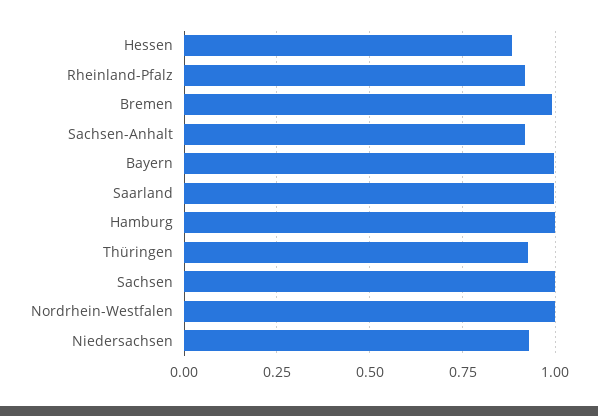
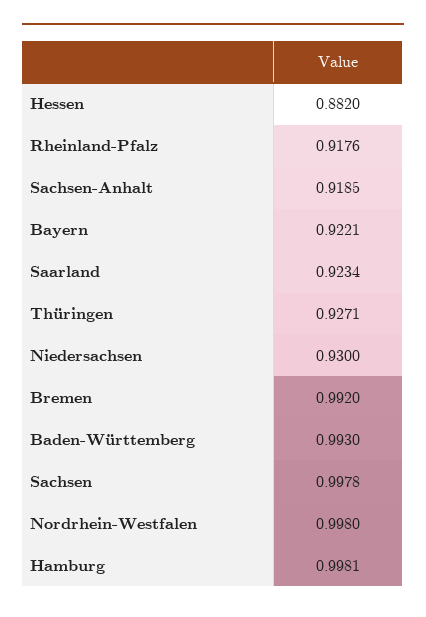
Bayern: 1 -> 0.9221
Saarland: 1 -> 0.9234
Baden-Württemberg: none -> 0.993

